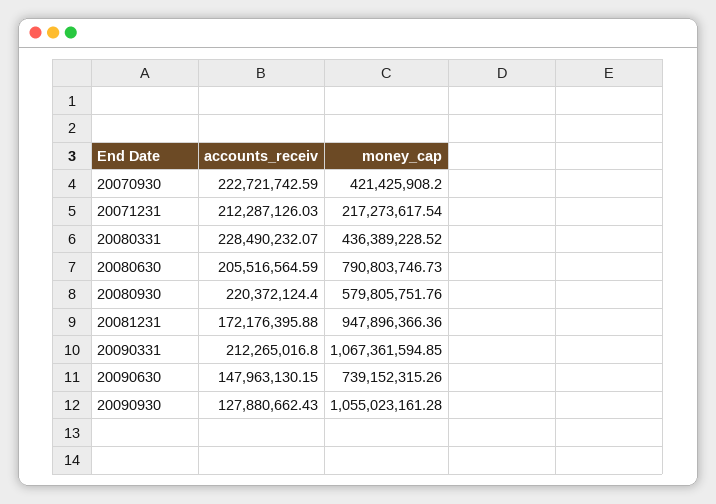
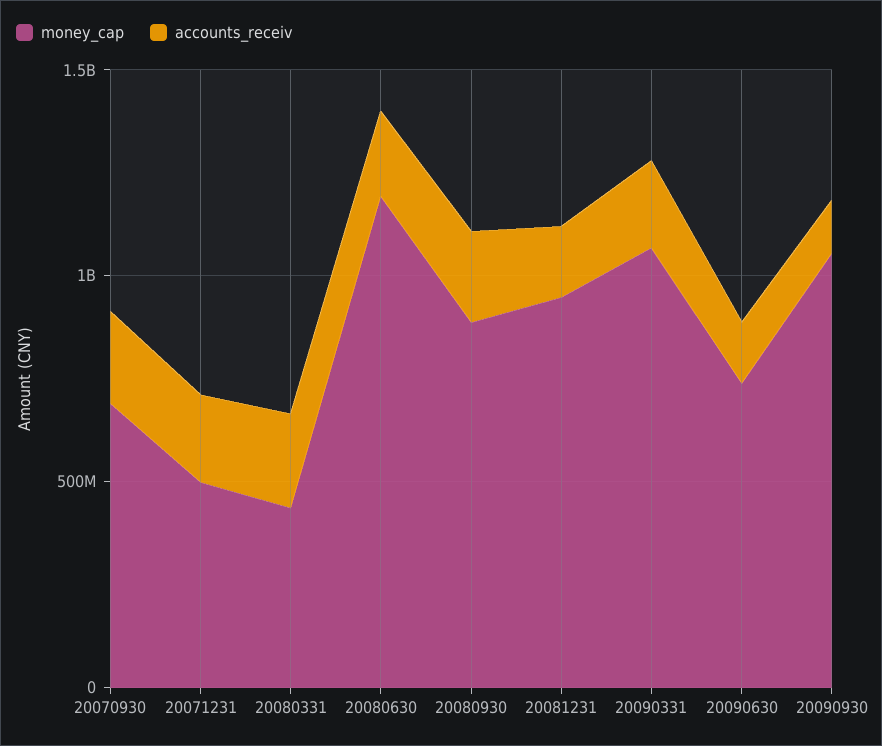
money_cap, 20070930: 421425908.2 -> 700000000
money_cap, 20071231: 217273617.54 -> 500000000
money_cap, 20080630: 790803746.73 -> 1200000000
money_cap, 20080930: 579805751.76 -> 900000000

